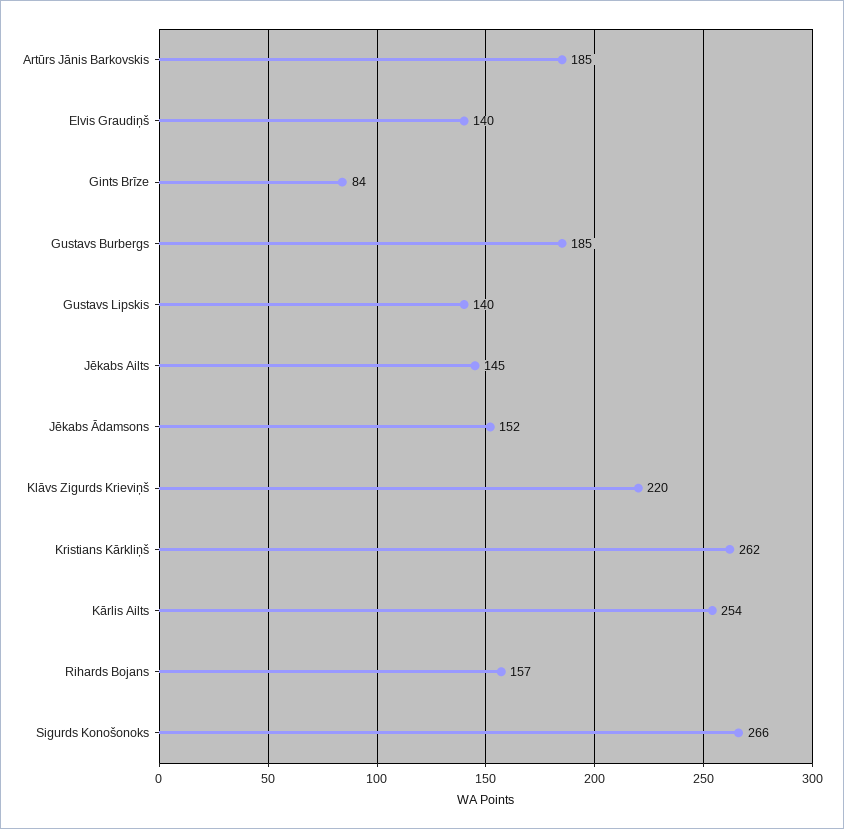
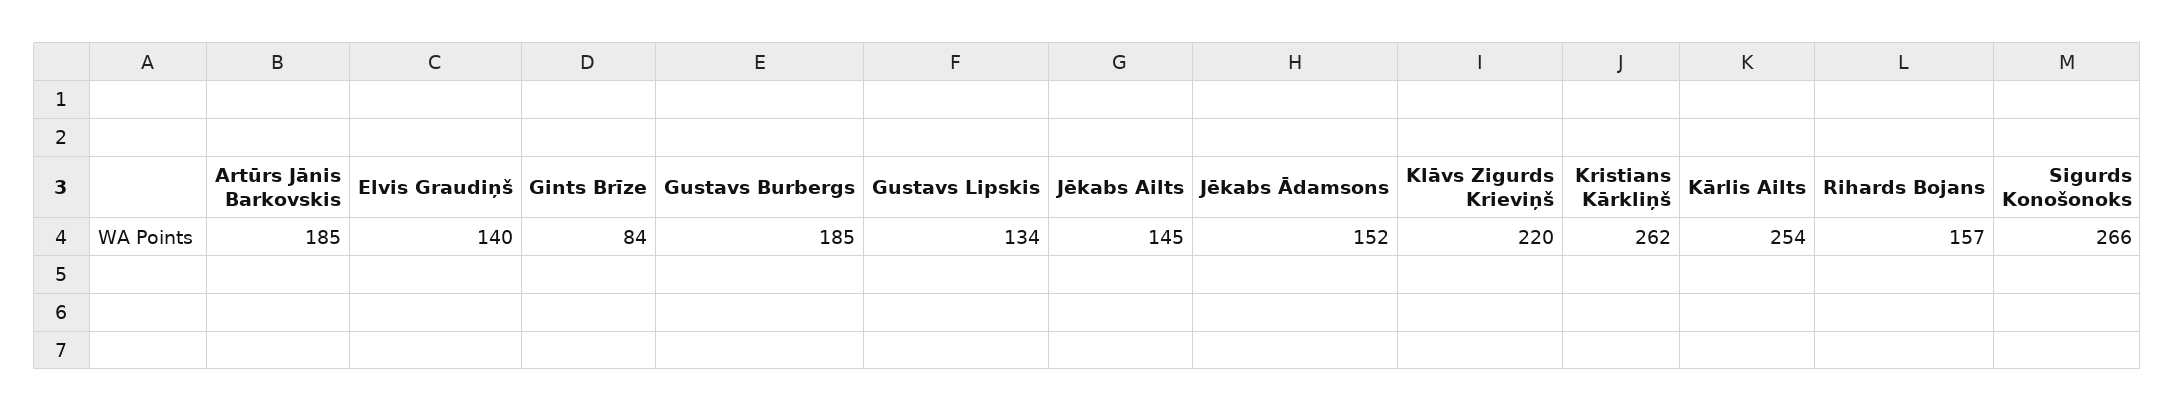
Gustavs Lipskis: 140 -> 134

